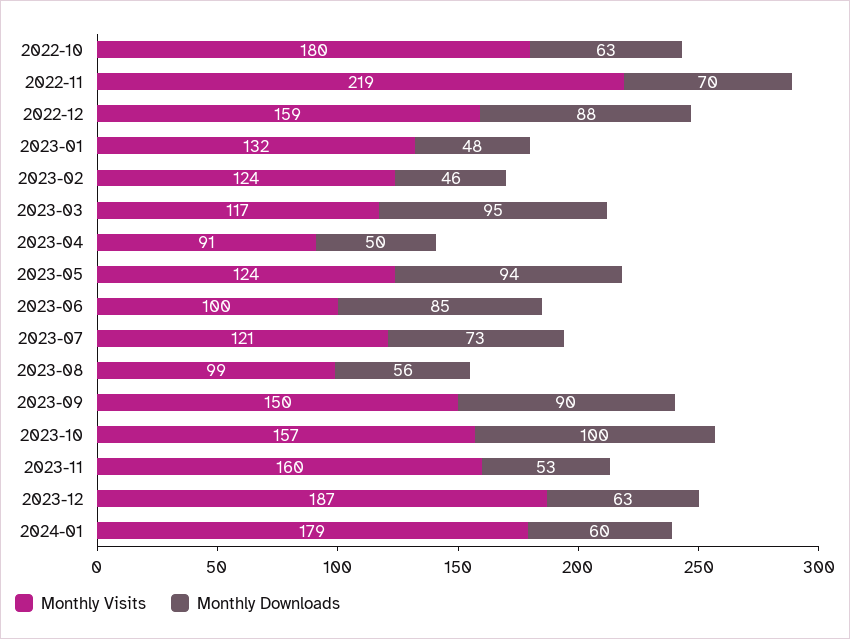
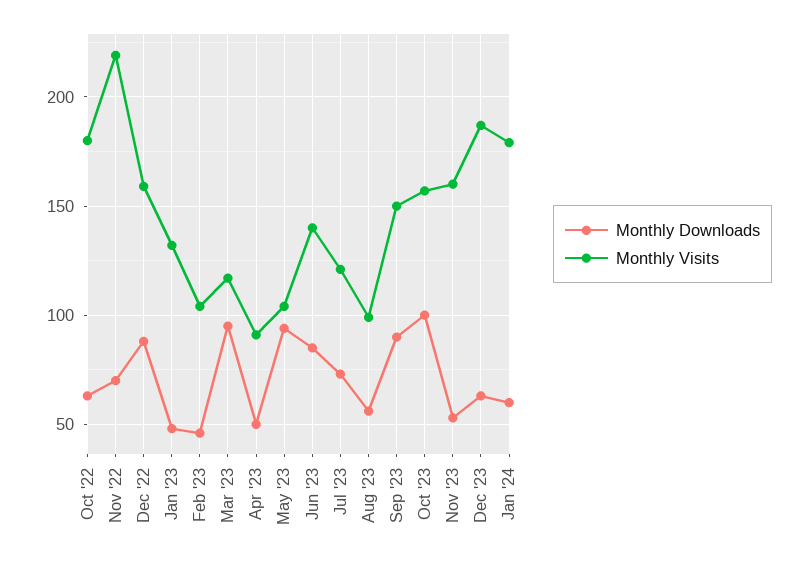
Monthly Visits, 2023-02: 124 -> 105
Monthly Visits, 2023-05: 124 -> 105
Monthly Visits, 2023-06: 100 -> 140

